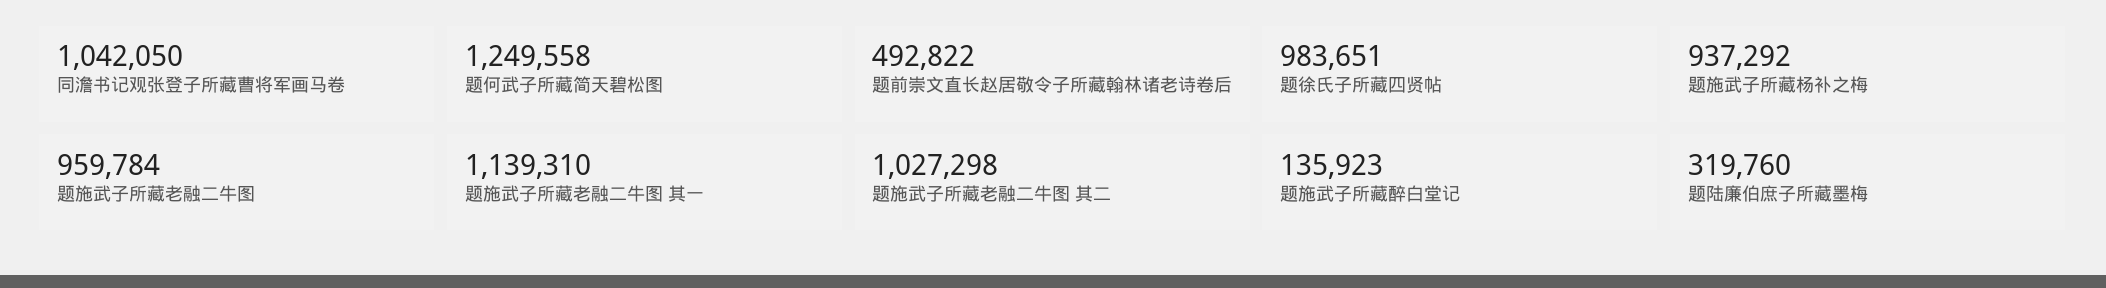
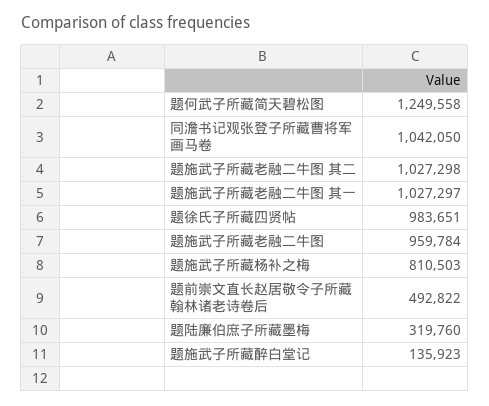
题施武子所藏杨补之梅: 937292 -> 810503
题施武子所藏老融二牛图 其一: 1139310 -> 1027297

